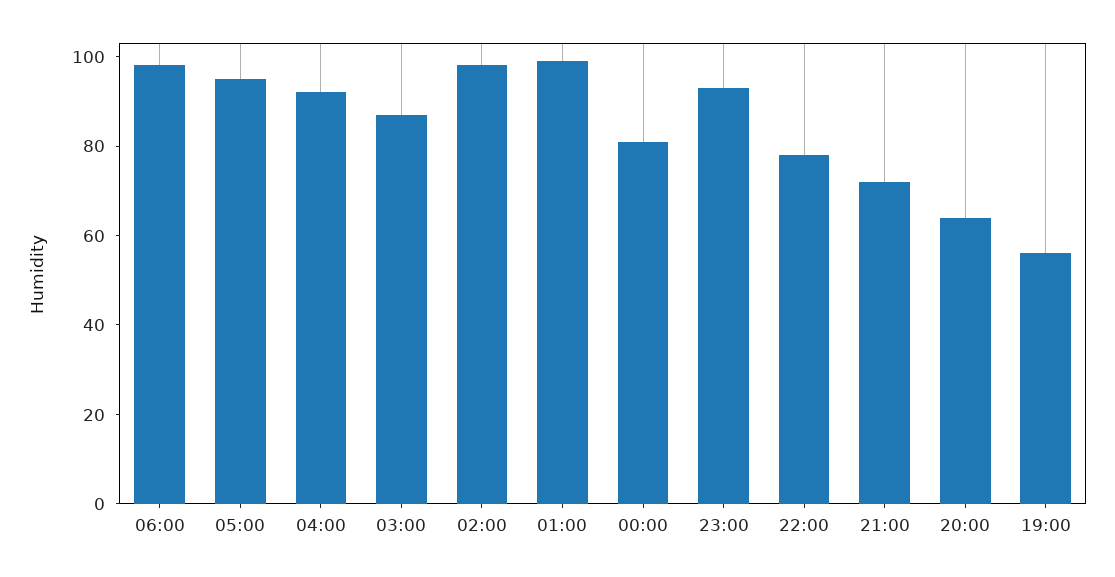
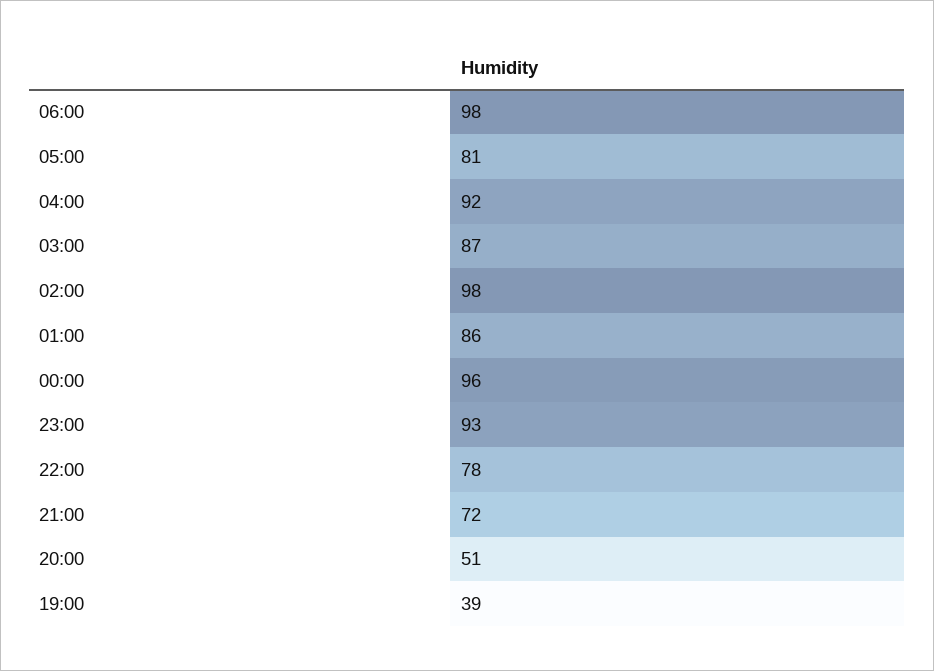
05:00: 95 -> 81
01:00: 100 -> 86
00:00: 80 -> 96
20:00: 65 -> 51
19:00: 55 -> 39

